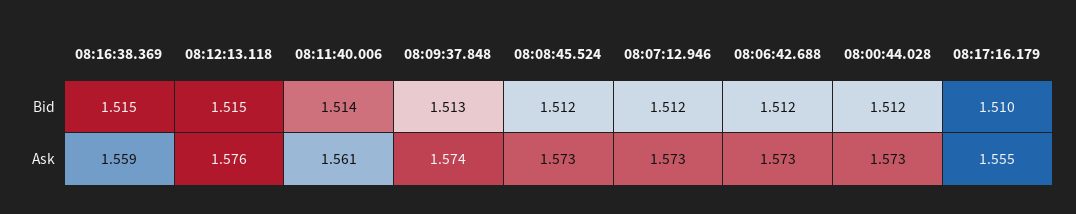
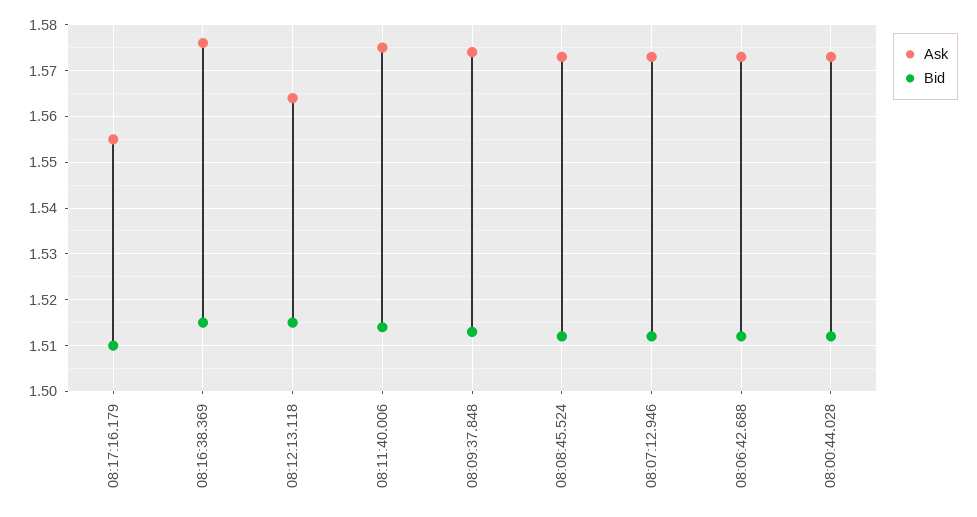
Ask, 08:16:38.369: 1.559 -> 1.575
Ask, 08:12:13.118: 1.576 -> 1.565
Ask, 08:11:40.006: 1.561 -> 1.575

